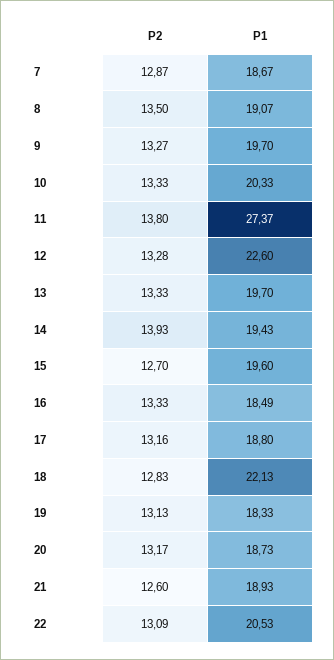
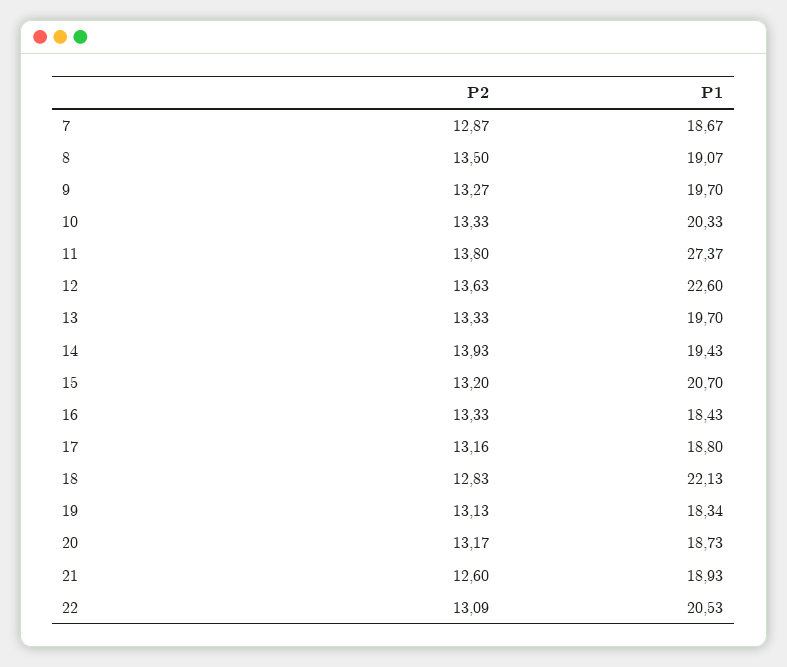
P2, 12: 13.28 -> 13.63
P2, 15: 12.7 -> 13.2
P1, 15: 19.6 -> 20.7
P1, 16: 18.49 -> 18.43
P1, 19: 18.33 -> 18.34

